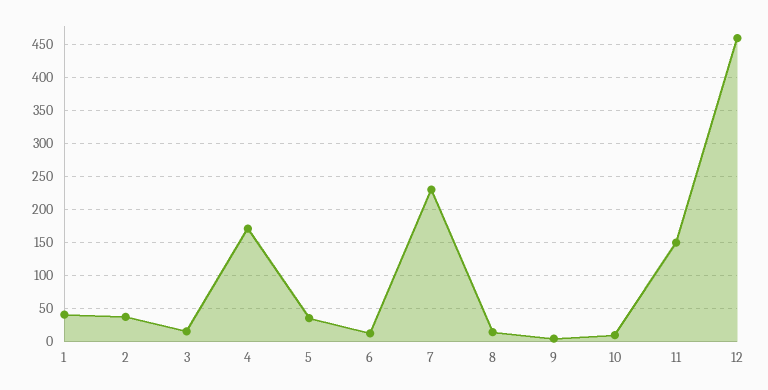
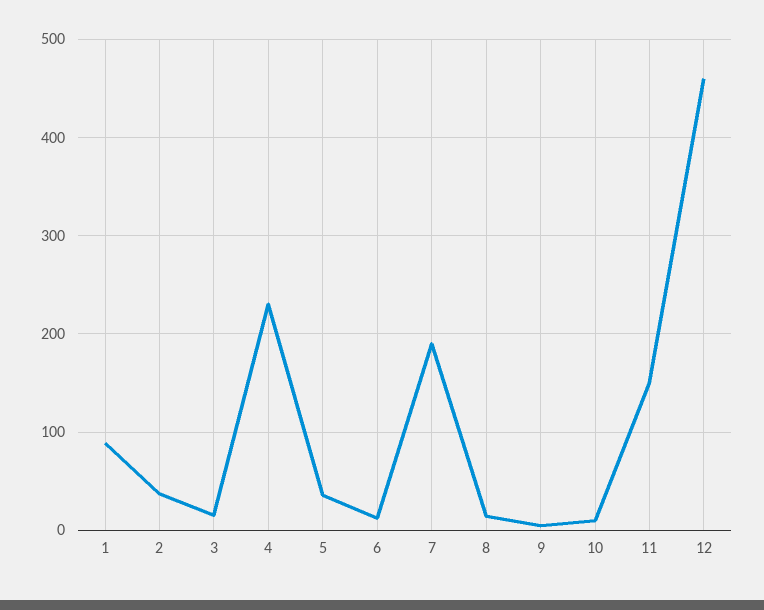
1: 40 -> 90
4: 170 -> 230
7: 230 -> 190

